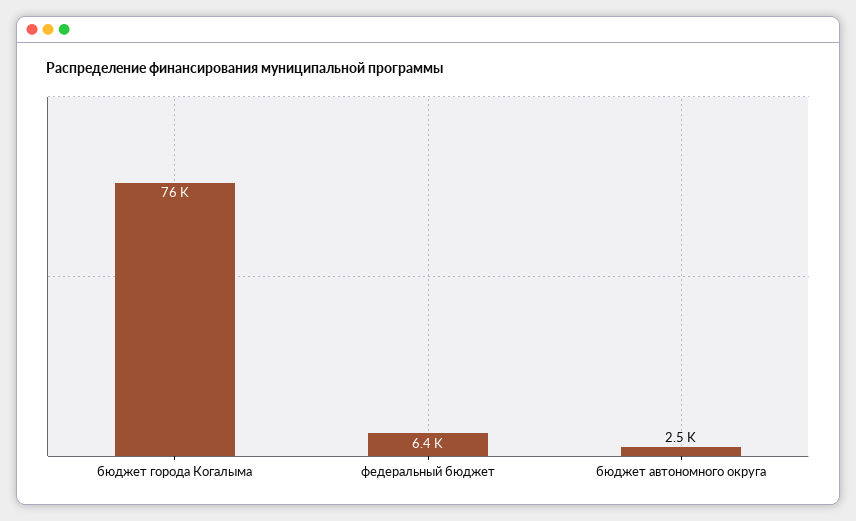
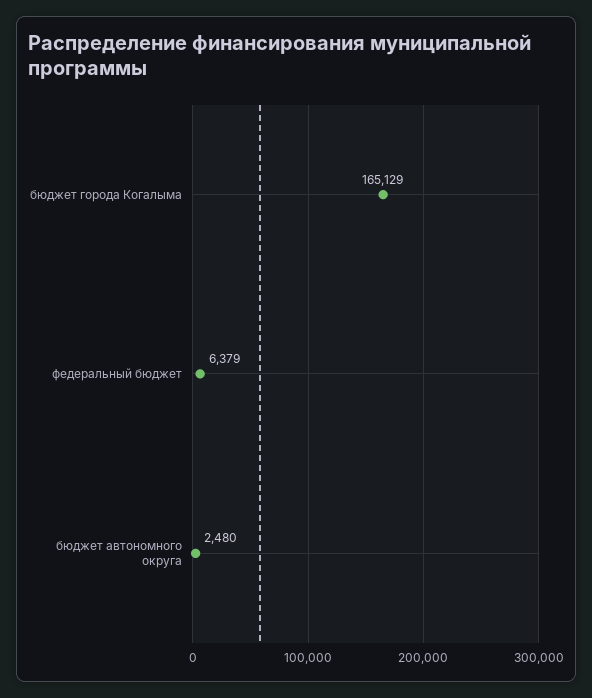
бюджет города Когалыма: 76000 -> 165129

